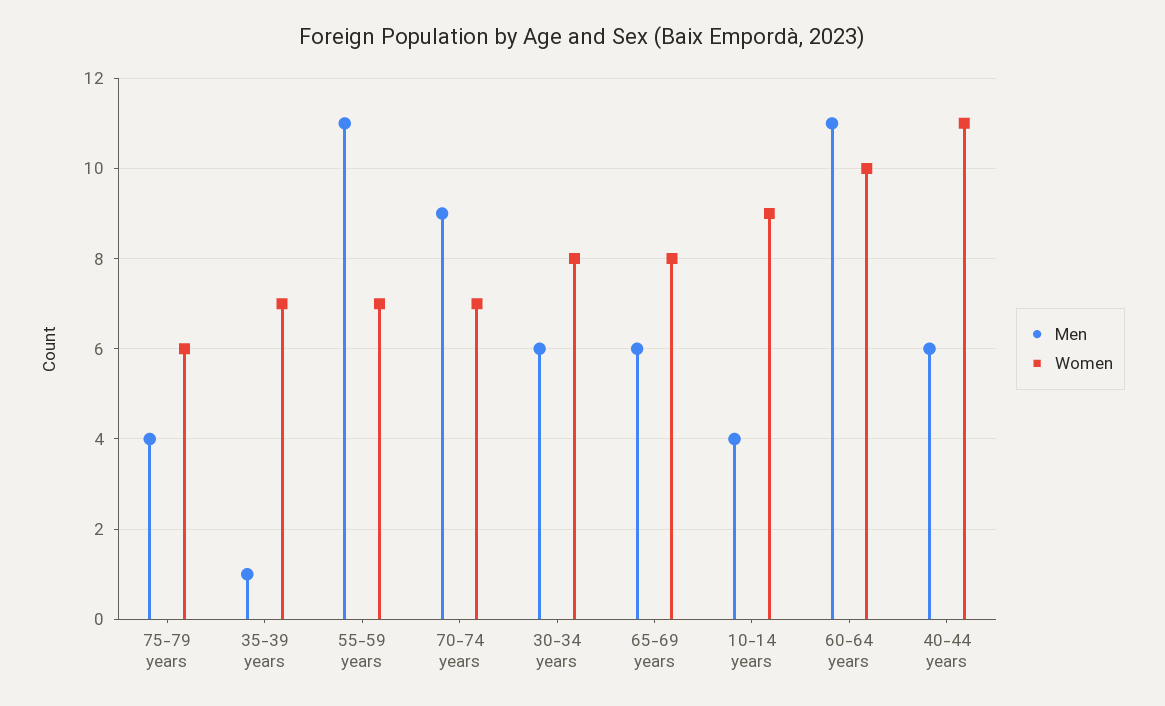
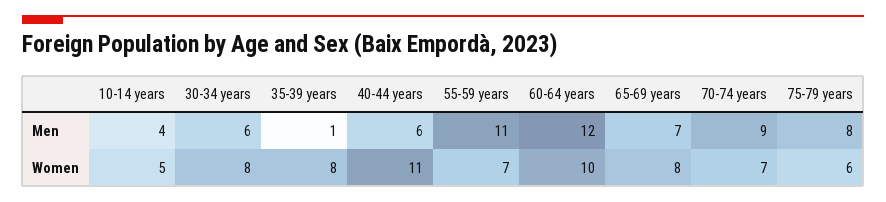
Men, 75-79 years: 4 -> 8
Women, 35-39 years: 7 -> 8
Men, 65-69 years: 6 -> 7
Women, 10-14 years: 9 -> 5
Men, 60-64 years: 11 -> 12

